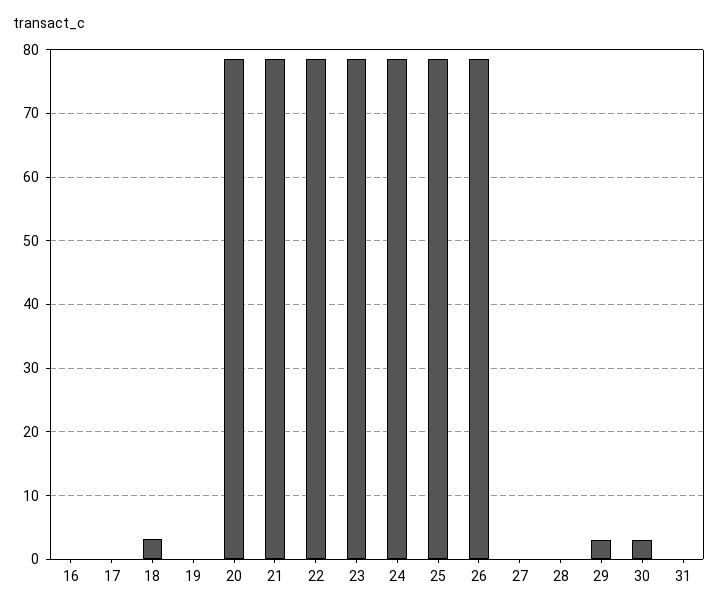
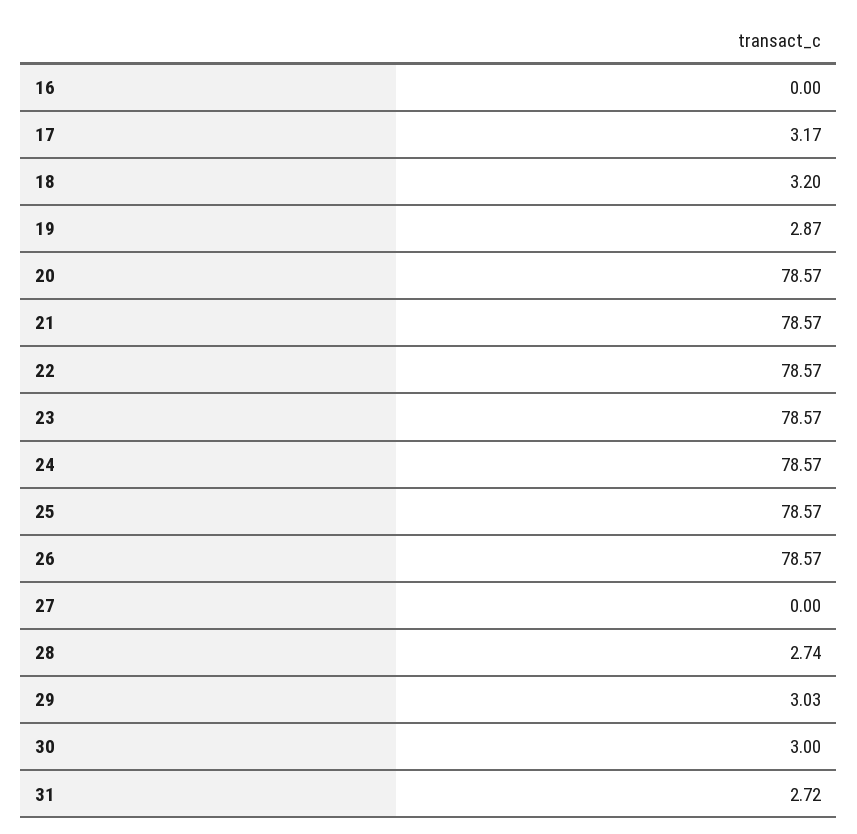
17: 0 -> 3.17
19: 0 -> 2.87
28: 0 -> 2.74
31: 0 -> 2.72

